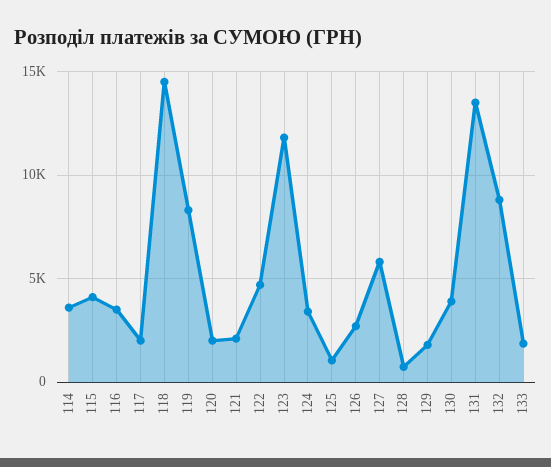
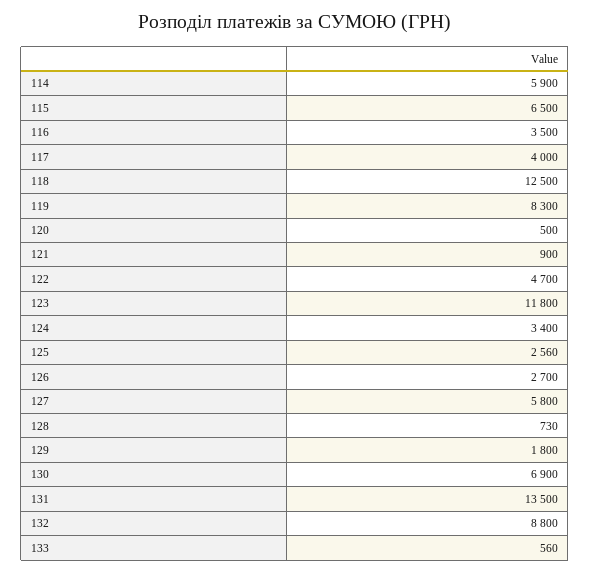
114: 3500 -> 5900
115: 4000 -> 6500
117: 2000 -> 4000
118: 14500 -> 12500
120: 2000 -> 500
121: 2000 -> 900
125: 1000 -> 2560
130: 4000 -> 6900
133: 2000 -> 560

